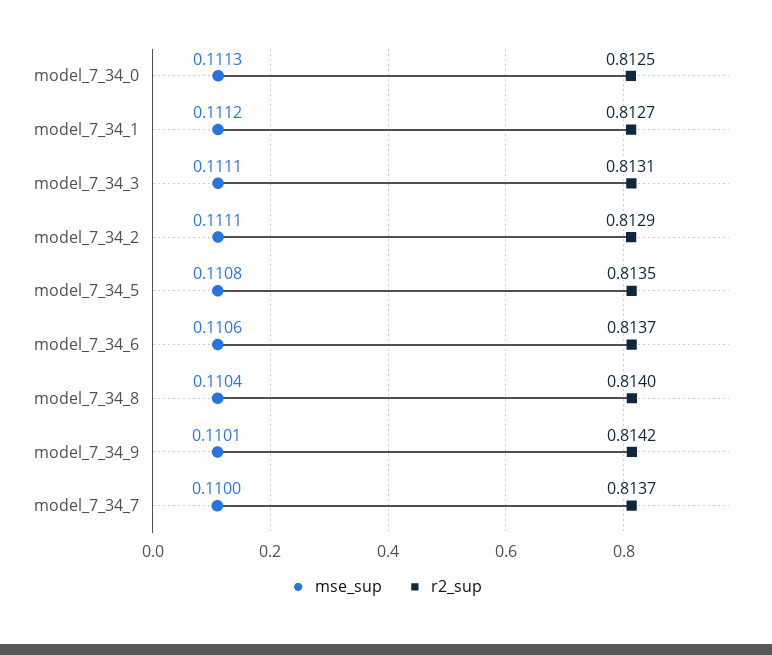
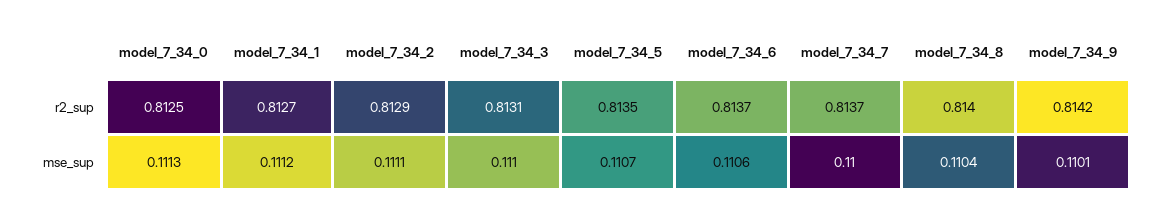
mse_sup, model_7_34_3: 0.1111 -> 0.111
mse_sup, model_7_34_5: 0.1108 -> 0.1107

